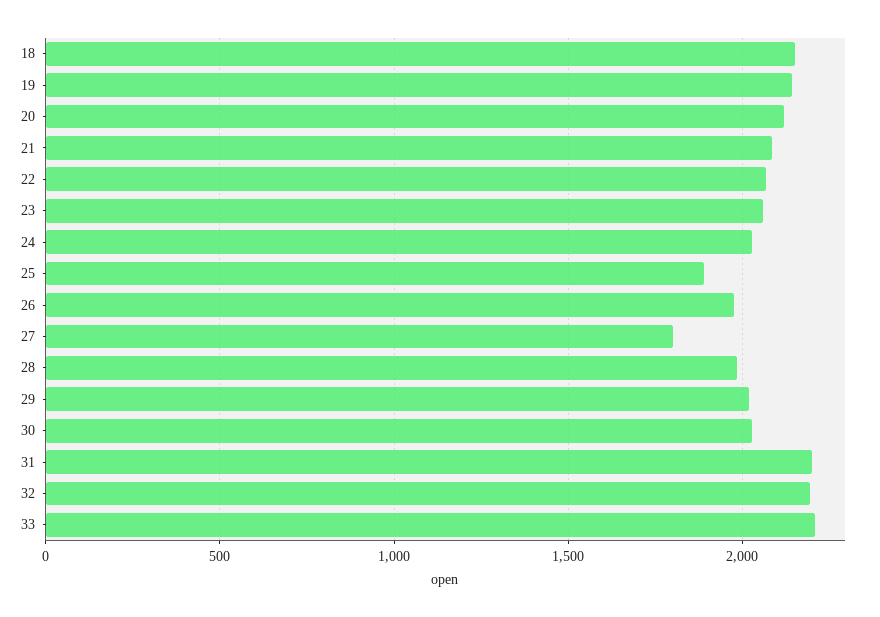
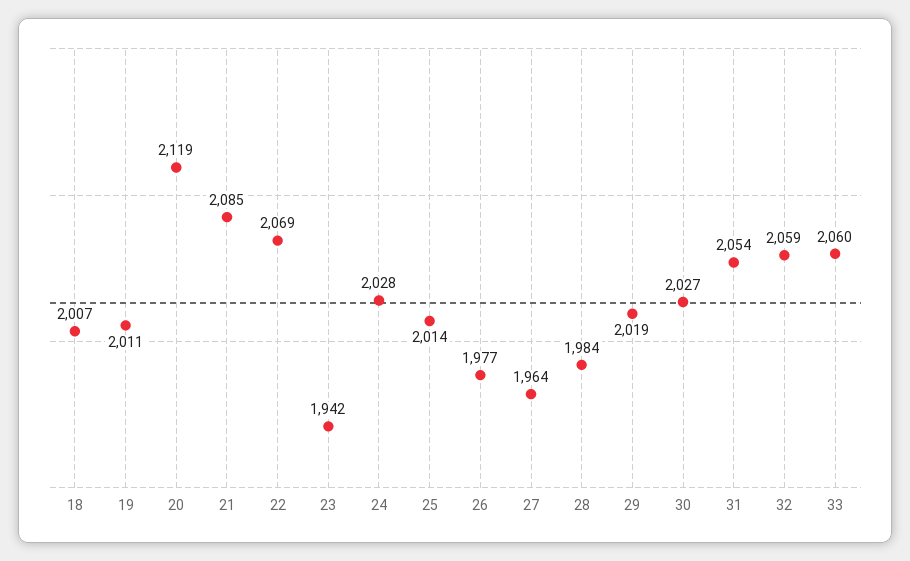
18: 2150 -> 2007
19: 2150 -> 2011
23: 2050 -> 1942
25: 1900 -> 2014
27: 1800 -> 1964
31: 2200 -> 2054
32: 2200 -> 2059
33: 2200 -> 2060

